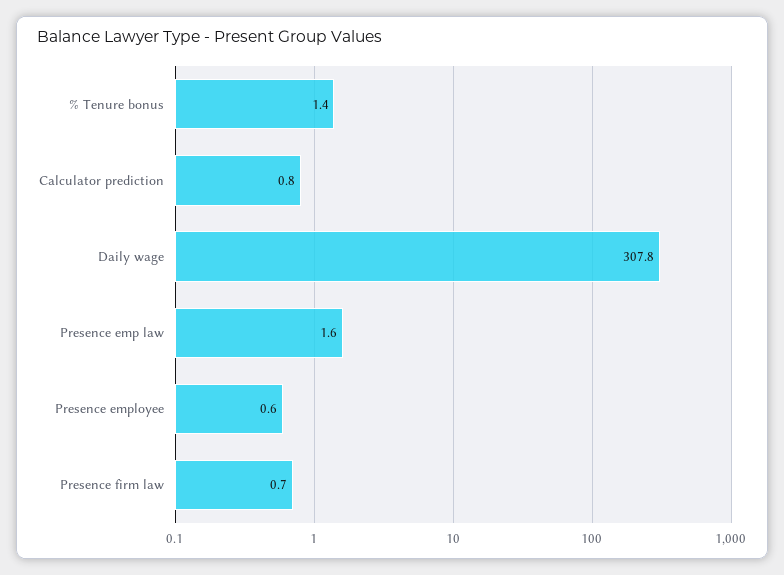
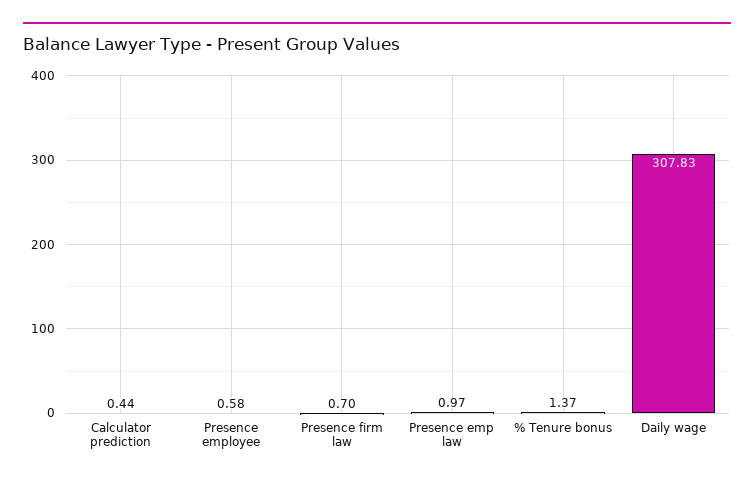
Calculator prediction: 0.8 -> 0.44
Presence emp law: 1.6 -> 0.97

